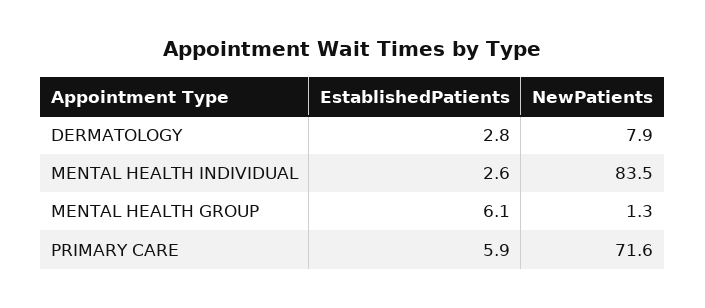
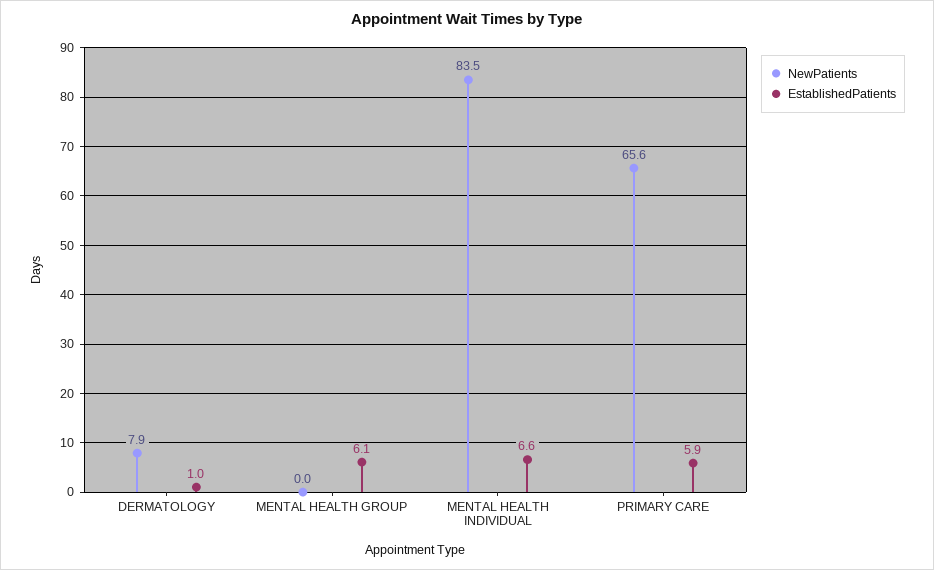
EstablishedPatients, DERMATOLOGY: 2.8 -> 1
EstablishedPatients, MENTAL HEALTH INDIVIDUAL: 2.6 -> 6.6
NewPatients, MENTAL HEALTH GROUP: 1.3 -> 0
NewPatients, PRIMARY CARE: 71.6 -> 65.6

